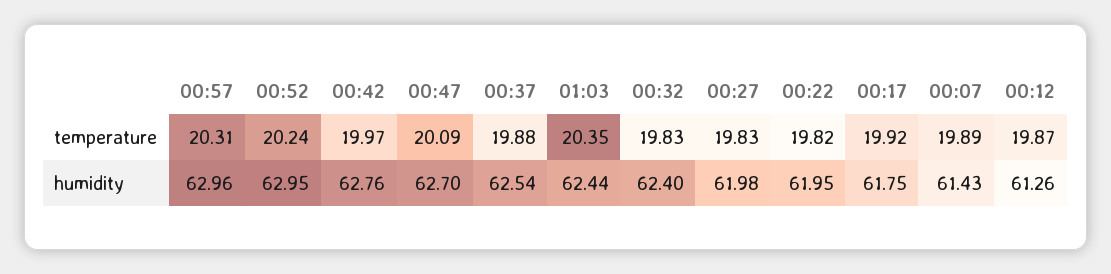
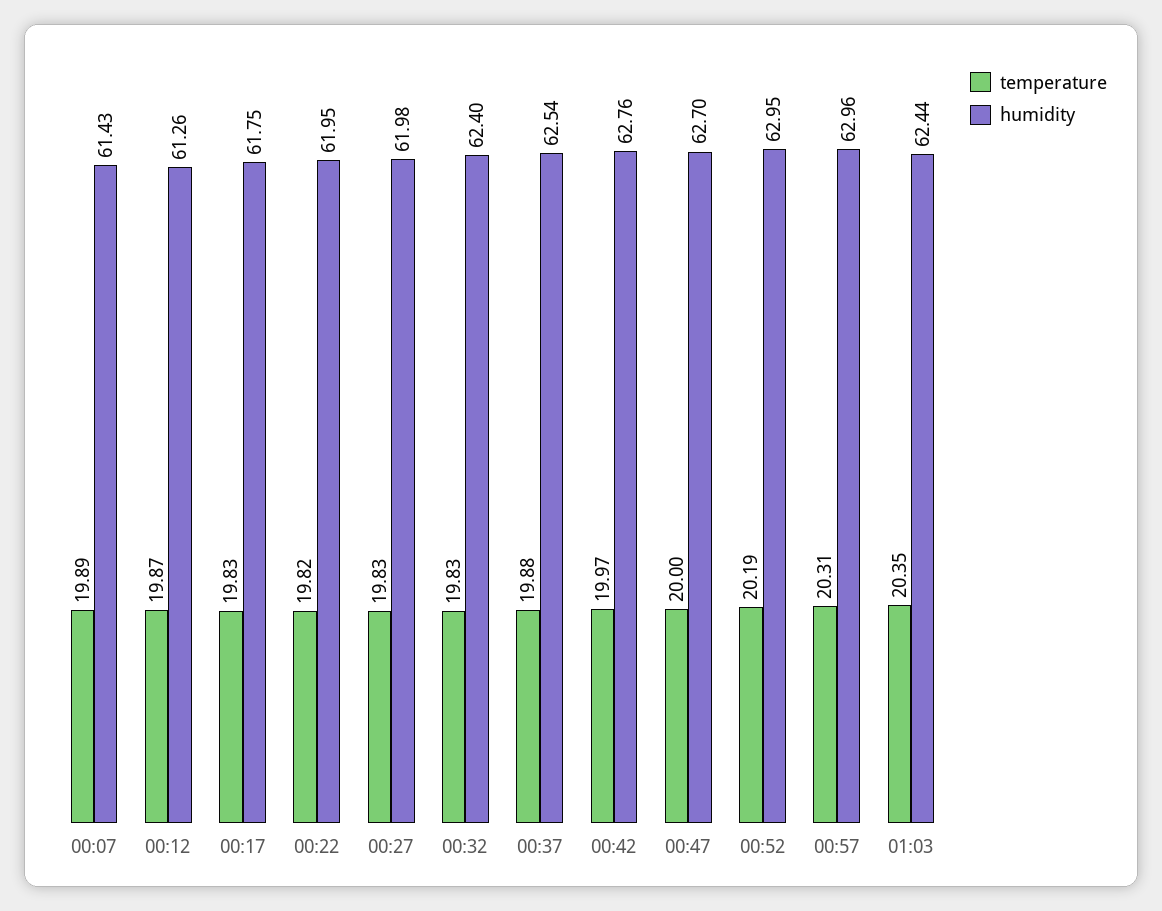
temperature, 00:52: 20.24 -> 20.19
temperature, 00:47: 20.09 -> 20
temperature, 00:17: 19.92 -> 19.83

